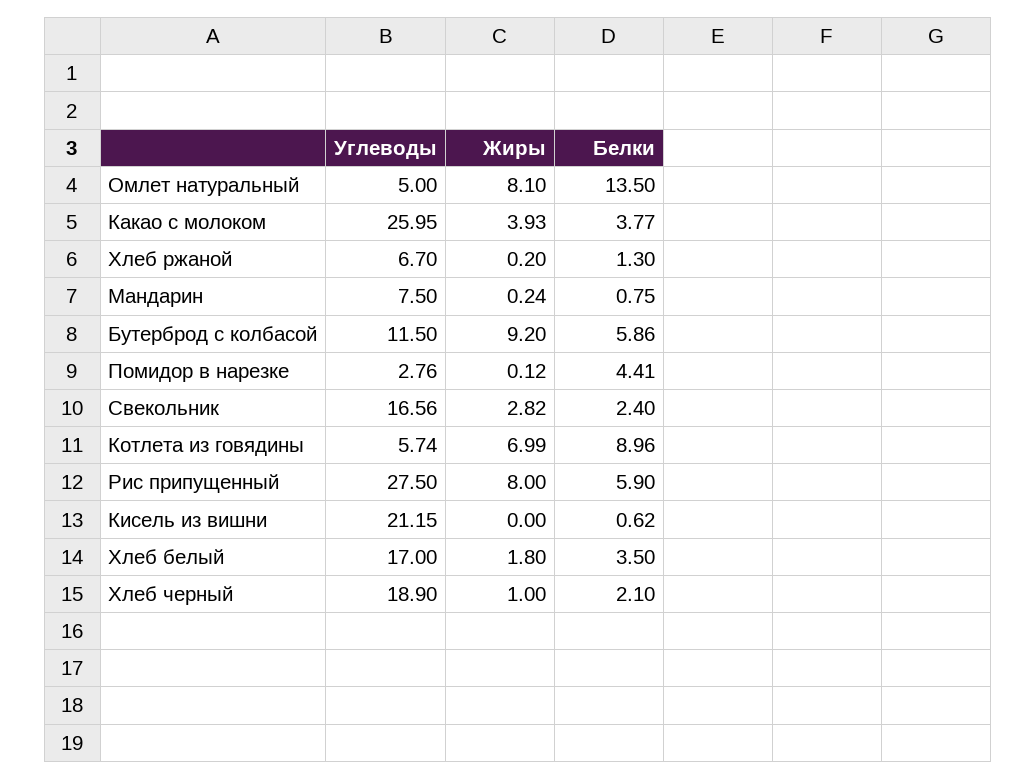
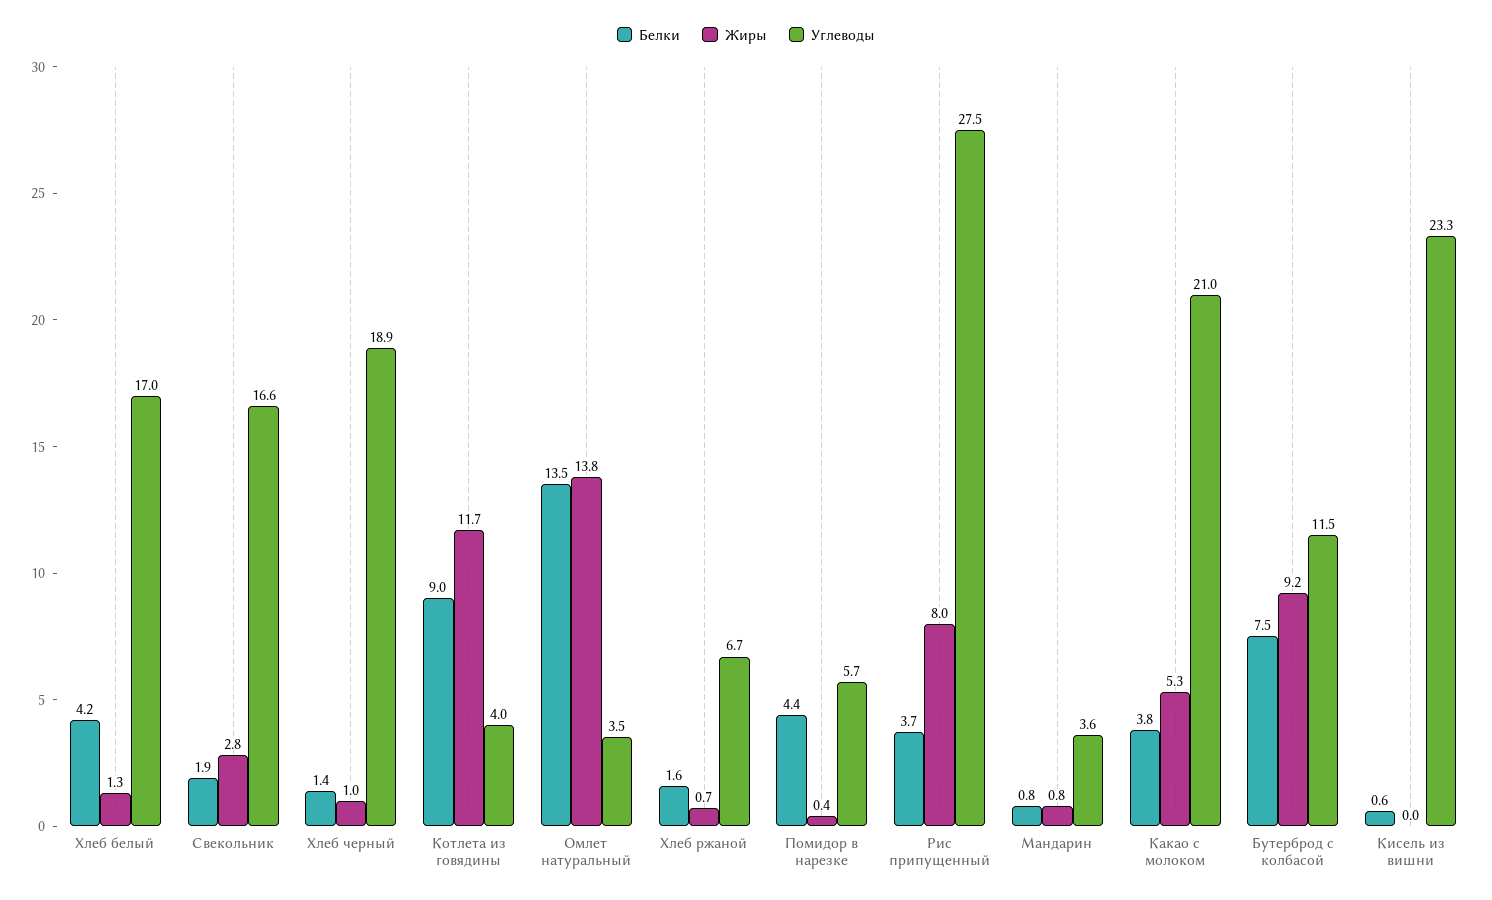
Углеводы, Омлет натуральный: 5 -> 3.5
Жиры, Омлет натуральный: 8.1 -> 13.8
Углеводы, Какао с молоком: 25.95 -> 21
Жиры, Какао с молоком: 3.93 -> 5.3
Жиры, Хлеб ржаной: 0.2 -> 0.7
Белки, Хлеб ржаной: 1.3 -> 1.6
Углеводы, Мандарин: 7.5 -> 3.6
Жиры, Мандарин: 0.24 -> 0.8
Белки, Бутерброд с колбасой: 5.86 -> 7.5
Углеводы, Помидор в нарезке: 2.76 -> 5.7
Жиры, Помидор в нарезке: 0.12 -> 0.4
Белки, Свекольник: 2.4 -> 1.9
Углеводы, Котлета из говядины: 5.74 -> 4
Жиры, Котлета из говядины: 6.99 -> 11.7
Белки, Рис припущенный: 5.9 -> 3.7
Углеводы, Кисель из вишни: 21.15 -> 23.3
Жиры, Хлеб белый: 1.8 -> 1.3
Белки, Хлеб белый: 3.5 -> 4.2
Белки, Хлеб черный: 2.1 -> 1.4

